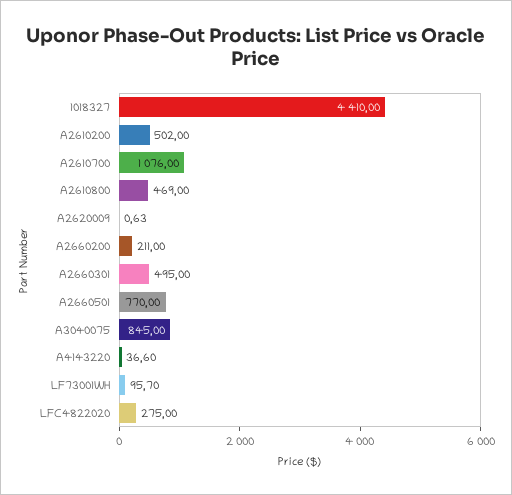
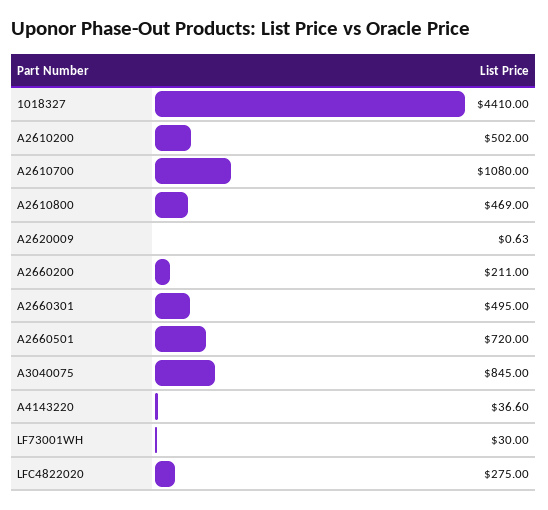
A2610700: 1076 -> 1080
A2660501: 770 -> 720
LF73001WH: 95.7 -> 30

